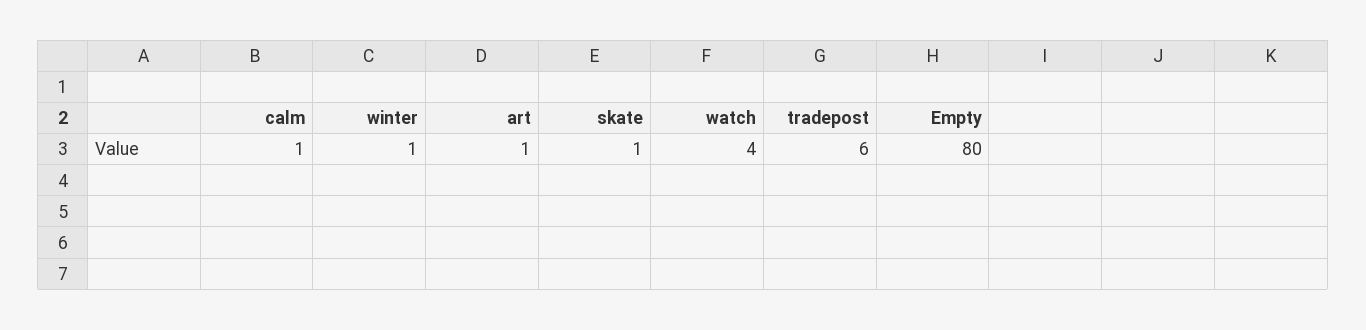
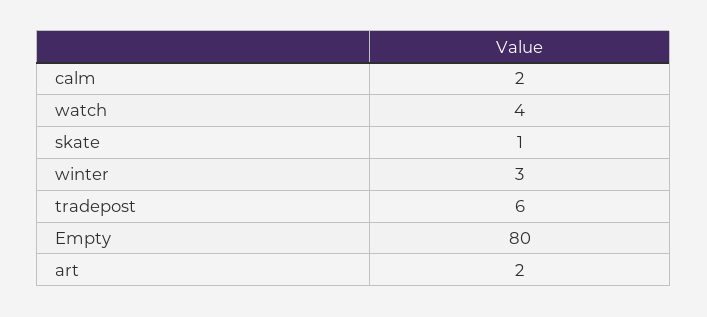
calm: 1 -> 2
winter: 1 -> 3
art: 1 -> 2

